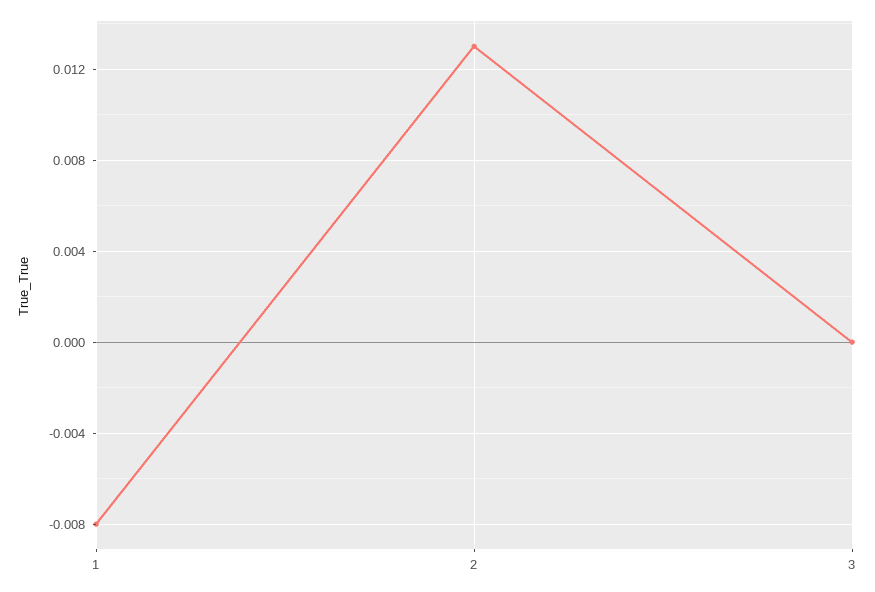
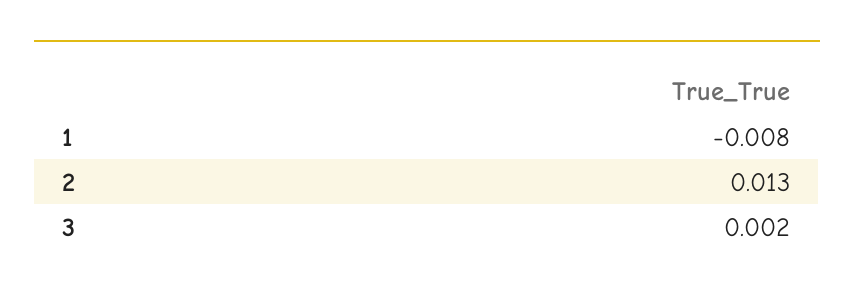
3: 0 -> 0.002

